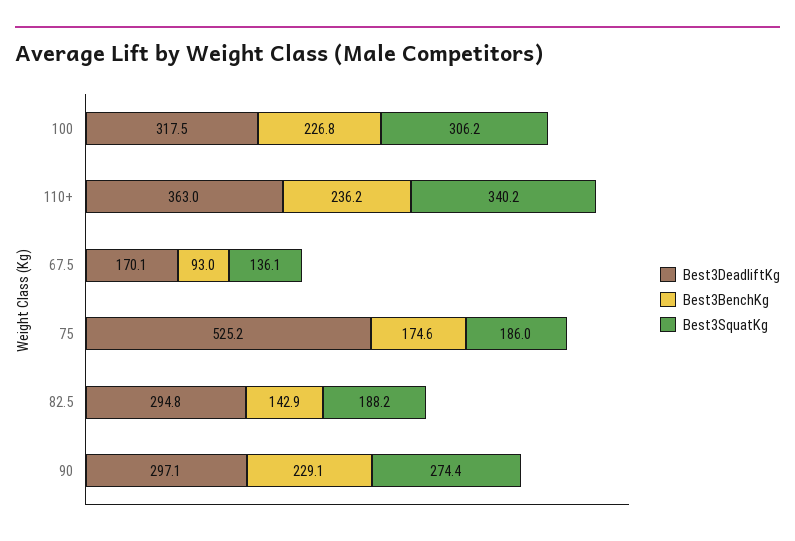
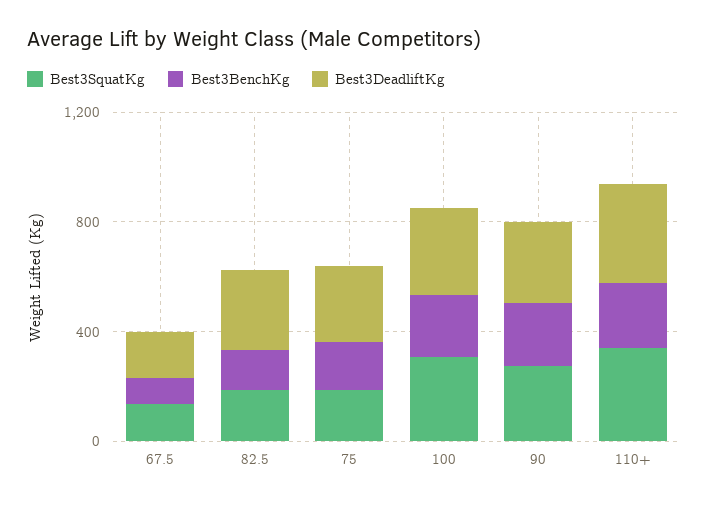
Best3DeadliftKg, 75: 525.2 -> 300

